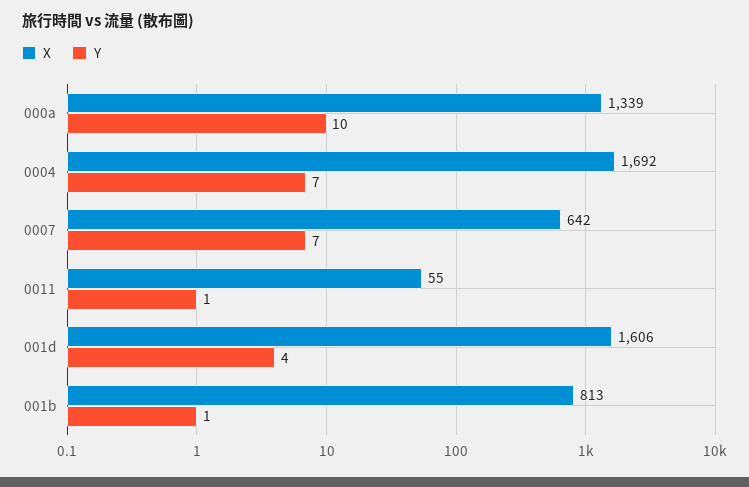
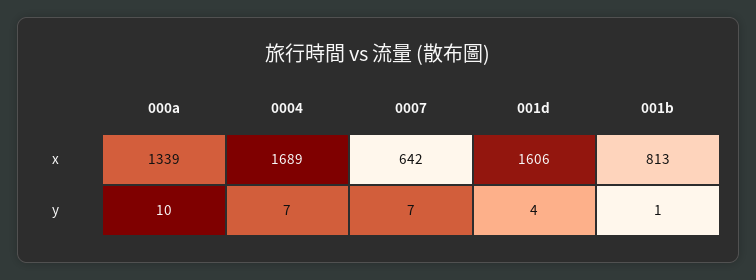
X, 0004: 1692 -> 1689
X, 0011: 55 -> none
Y, 0011: 1 -> none

